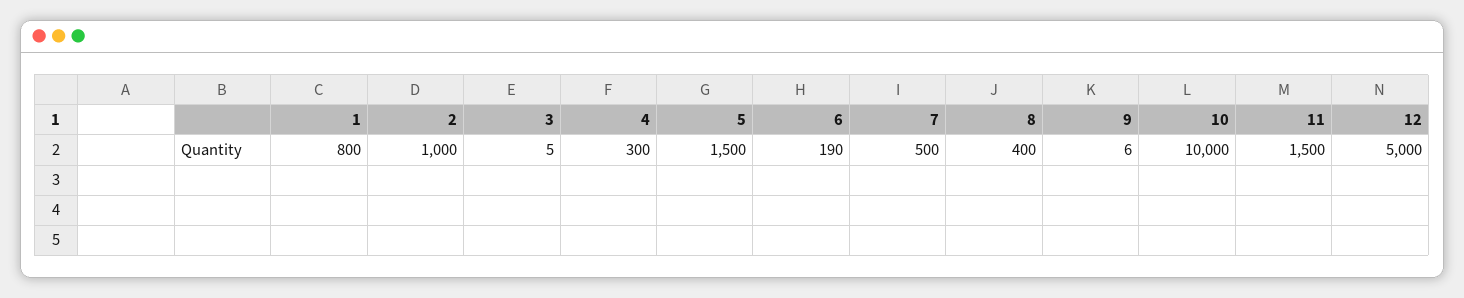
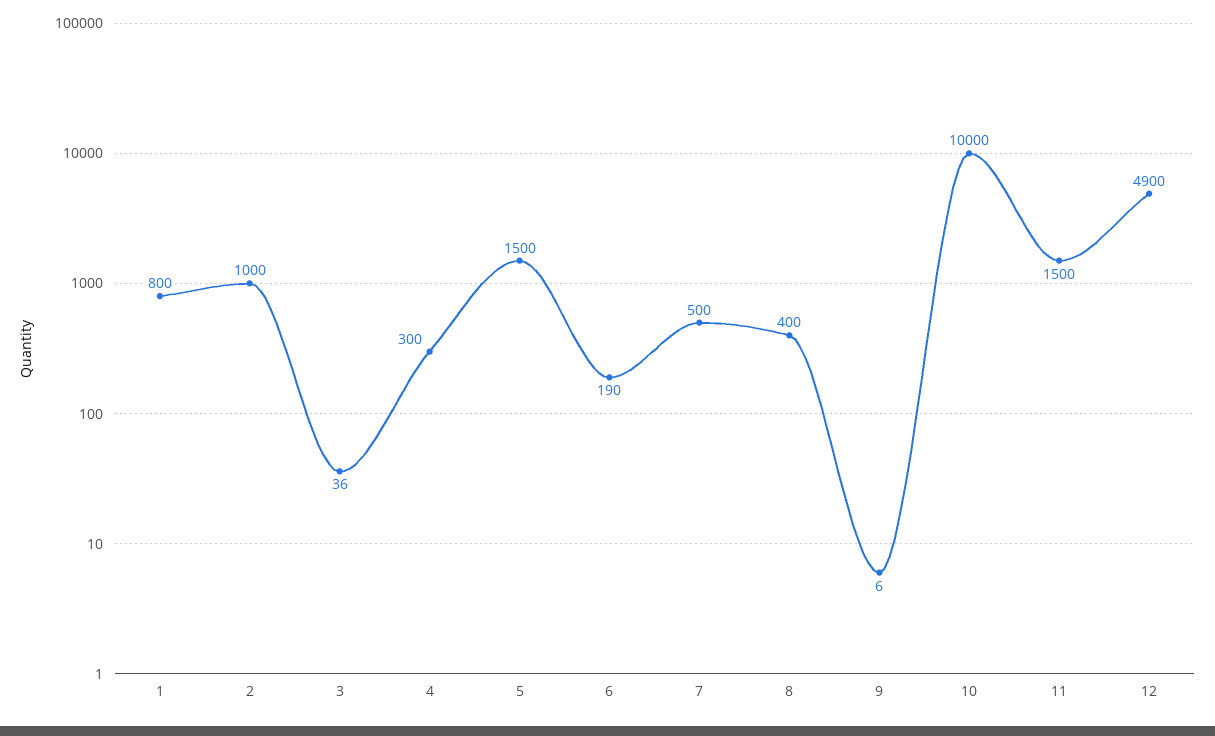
3: 5 -> 36
12: 5000 -> 4900

